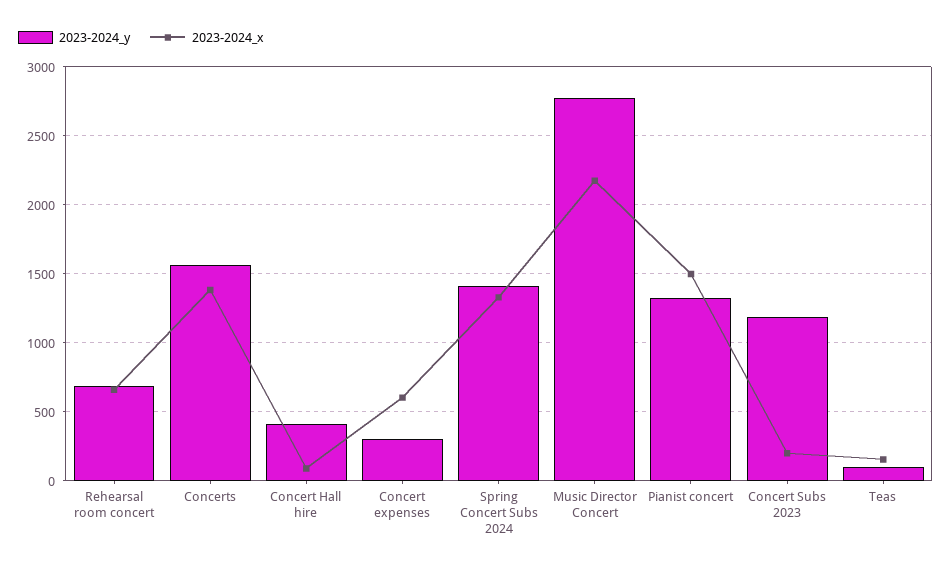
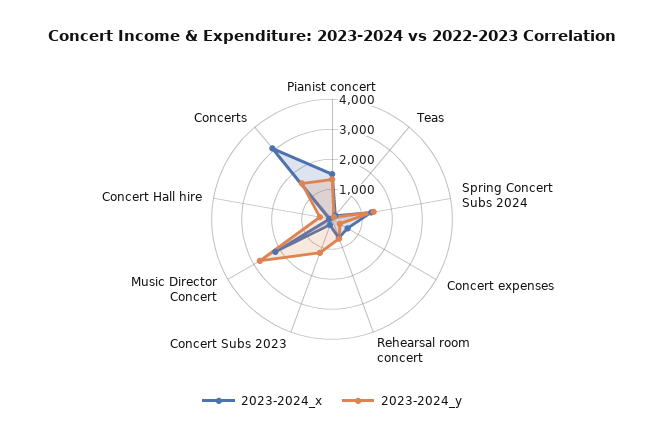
2023-2024_x, Concerts: 1400 -> 3000

